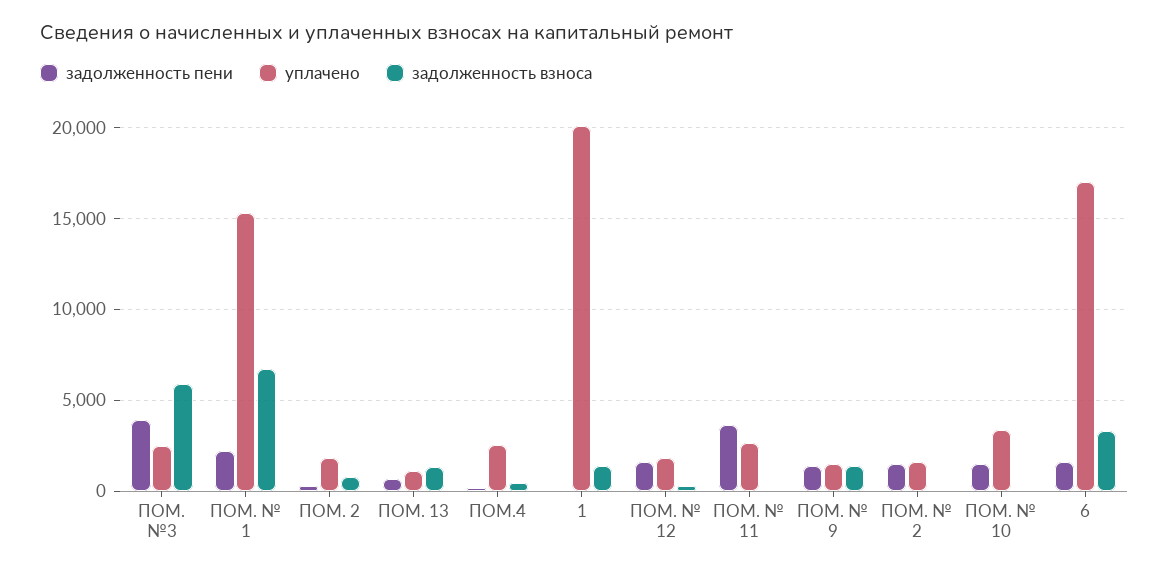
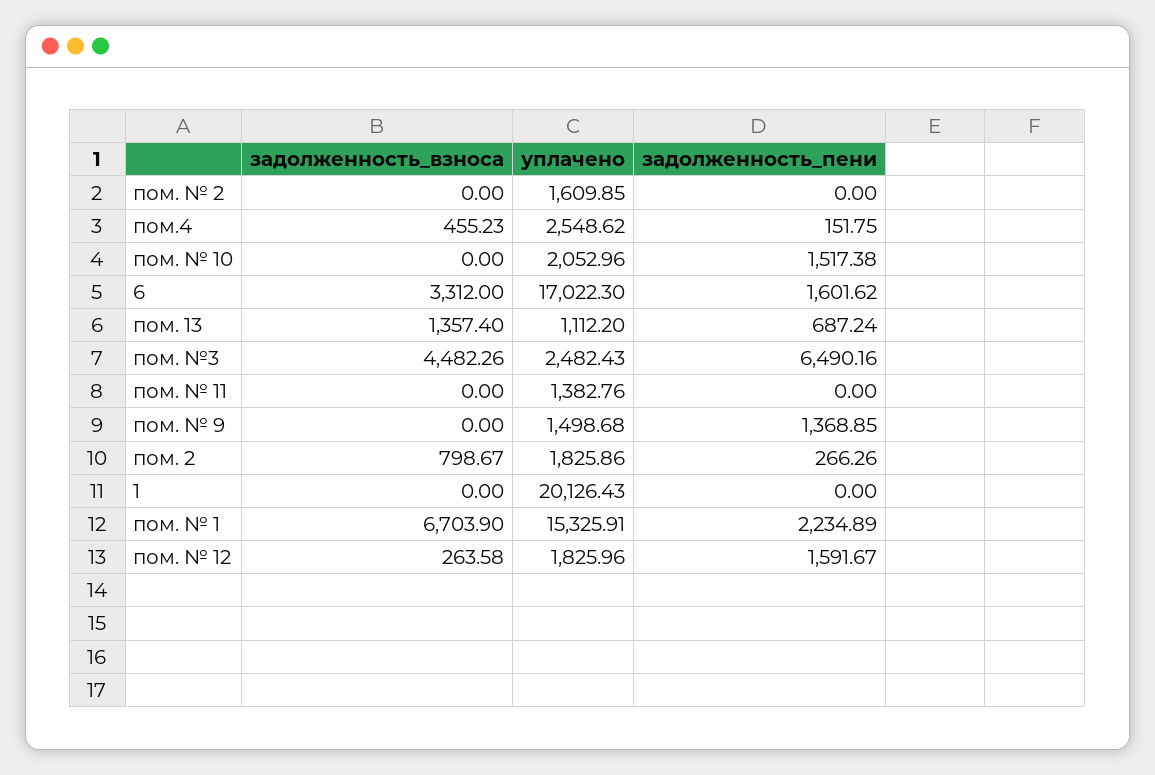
задолженность пени, ПОМ. №3: 4000 -> 6490.16
задолженность взноса, ПОМ. №3: 6000 -> 4482.26
задолженность взноса, 1: 1500 -> 0
задолженность пени, ПОМ. № 11: 3500 -> 0
уплачено, ПОМ. № 11: 2500 -> 1382.76
задолженность взноса, ПОМ. № 9: 1500 -> 0
задолженность пени, ПОМ. № 2: 1500 -> 0
уплачено, ПОМ. № 10: 3500 -> 2052.96

